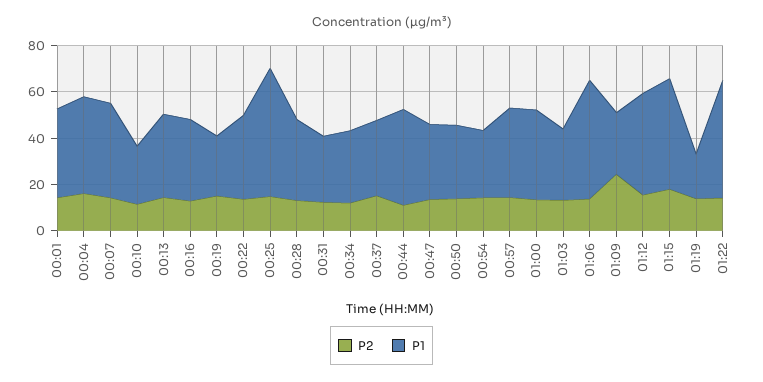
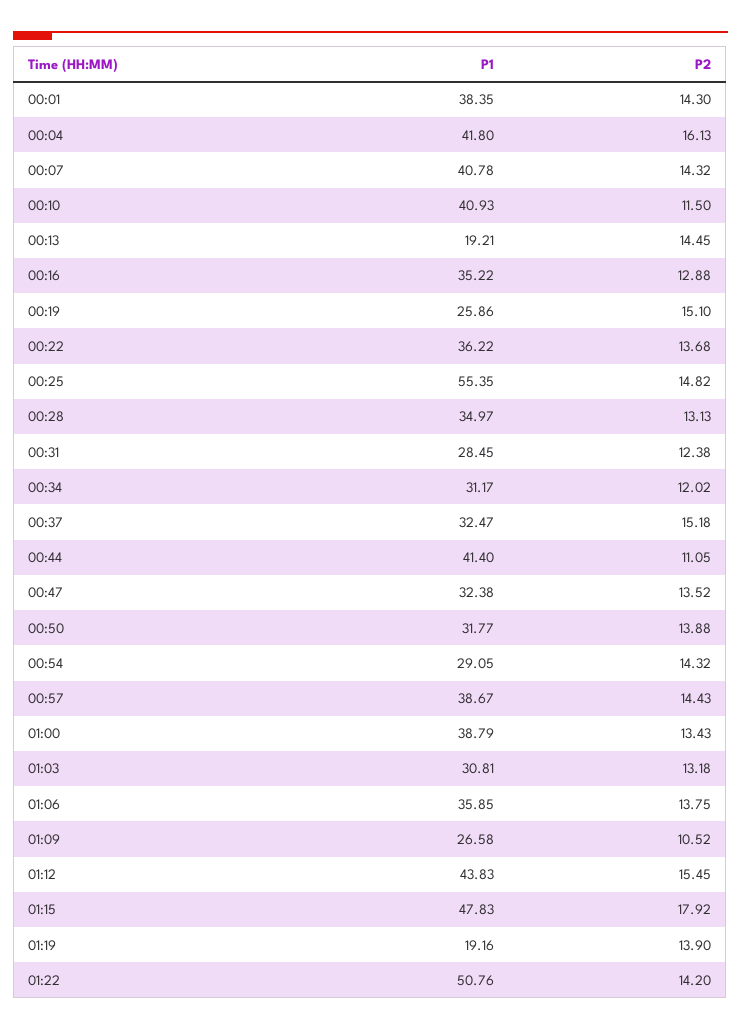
P1, 00:10: 25 -> 40.93
P1, 00:13: 35 -> 19.21
P1, 01:06: 50 -> 35.85
P2, 01:09: 25 -> 10.52

